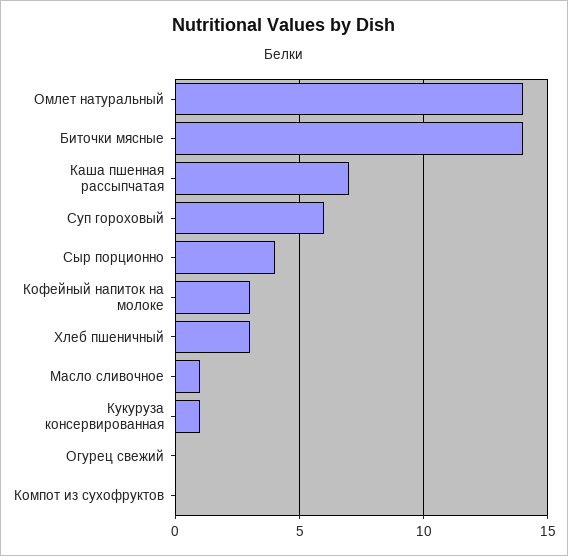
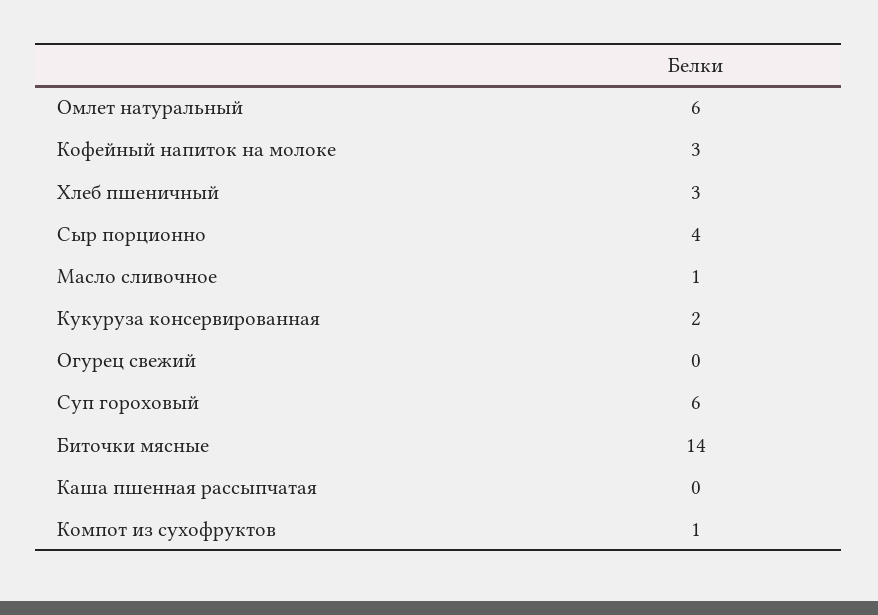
Омлет натуральный: 14 -> 6
Каша пшенная рассыпчатая: 7 -> 0
Кукуруза консервированная: 1 -> 2
Компот из сухофруктов: 0 -> 1

